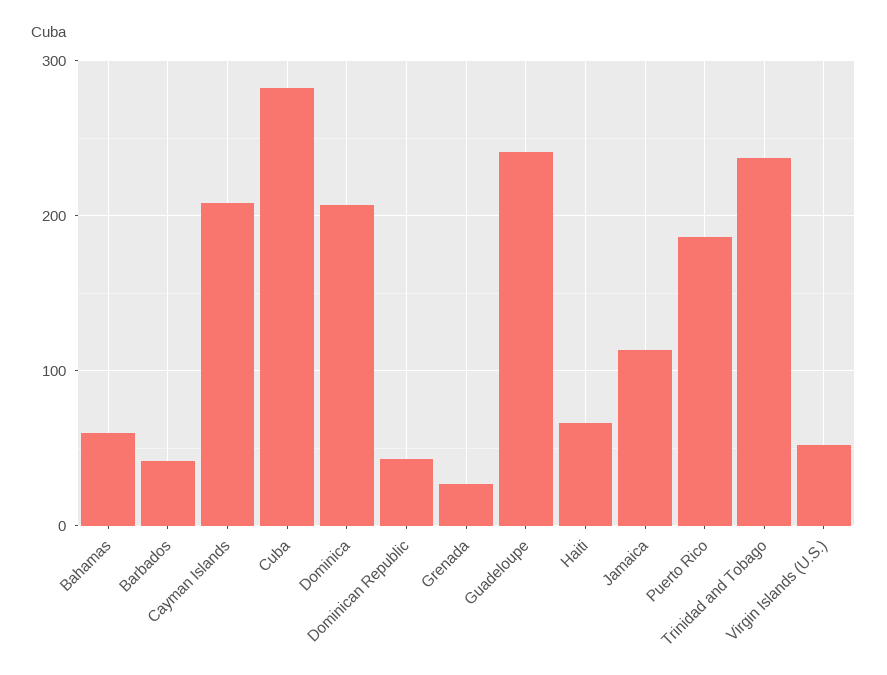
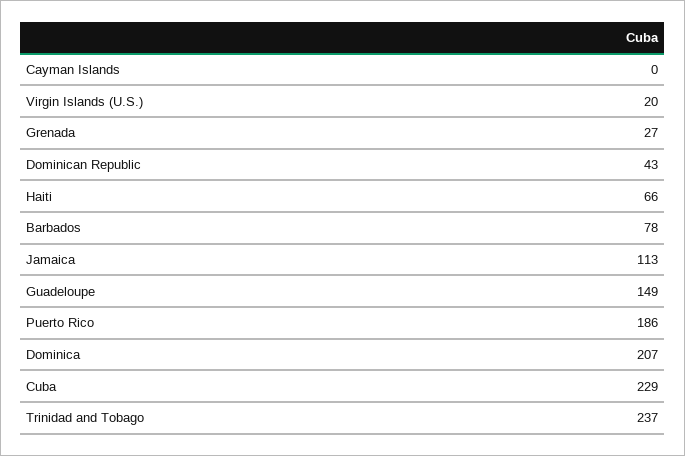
Bahamas: 60 -> none
Barbados: 40 -> 78
Cayman Islands: 210 -> 0
Cuba: 280 -> 229
Guadeloupe: 240 -> 149
Virgin Islands (U.S.): 50 -> 20

